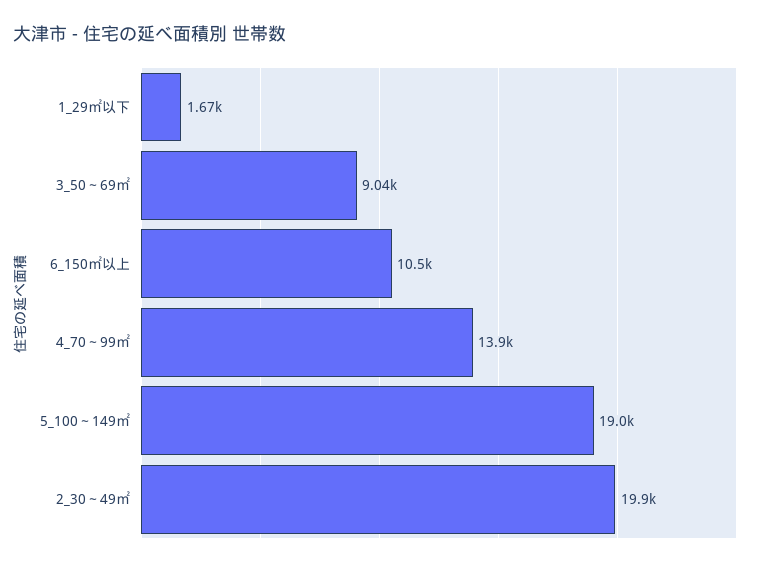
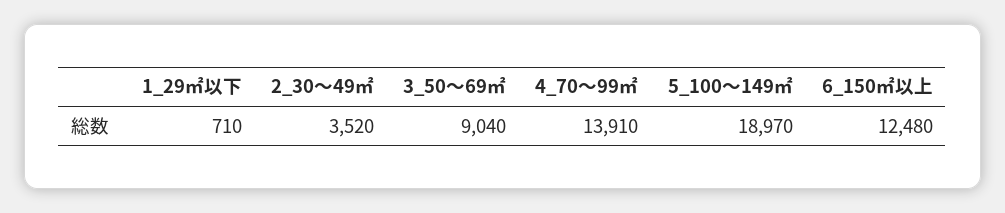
1_29㎡以下: 1670 -> 710
6_150㎡以上: 10500 -> 12480
2_30～49㎡: 19900 -> 3520

